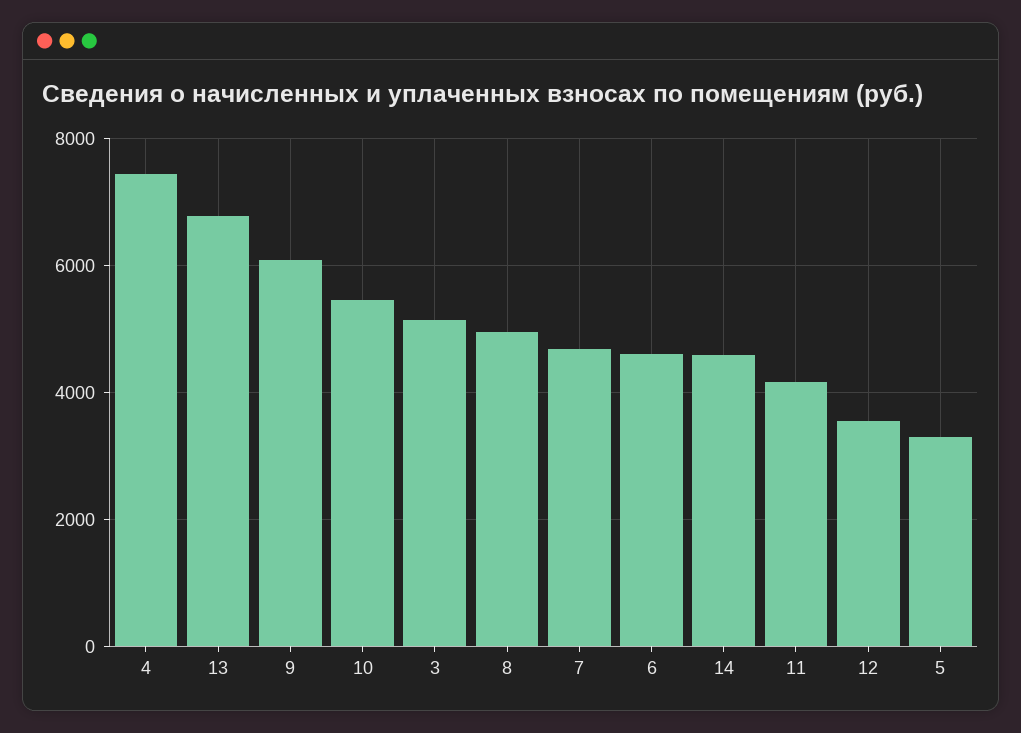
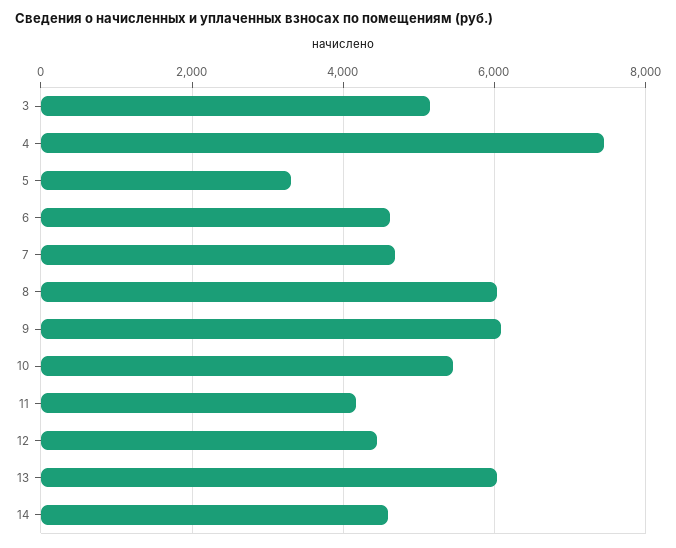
13: 6800 -> 6000
8: 5000 -> 6000
12: 3600 -> 4400

